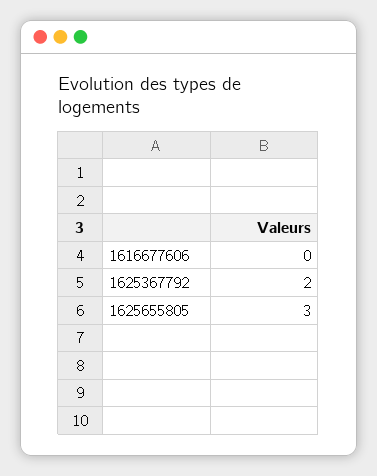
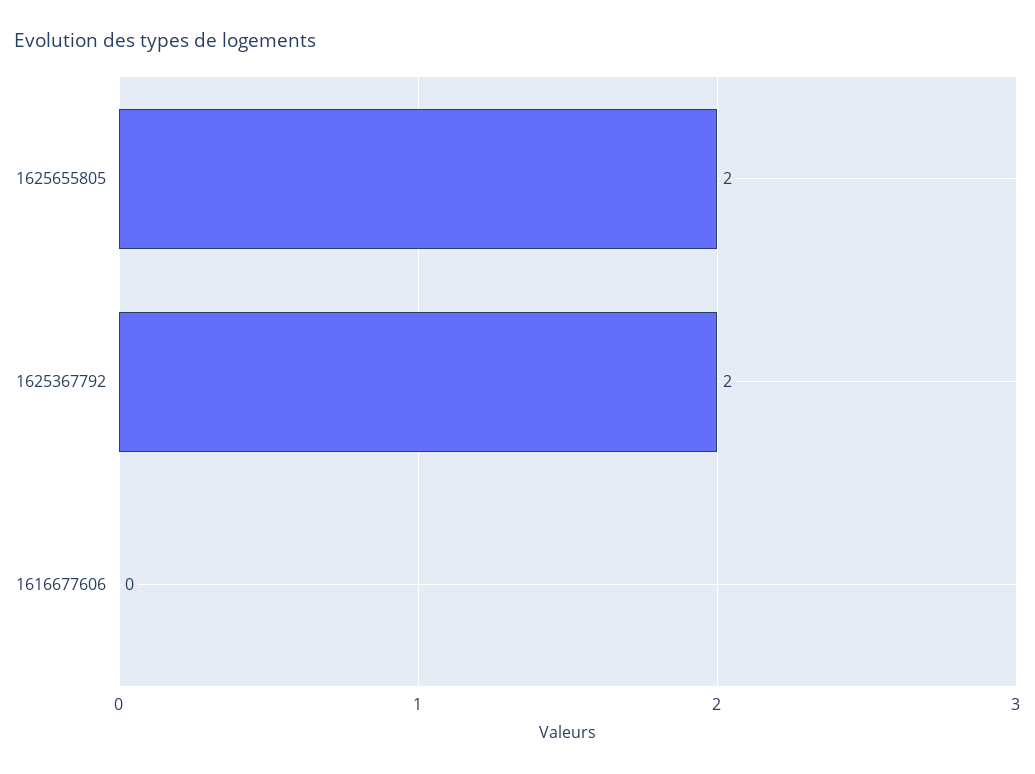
1625655805: 3 -> 2

